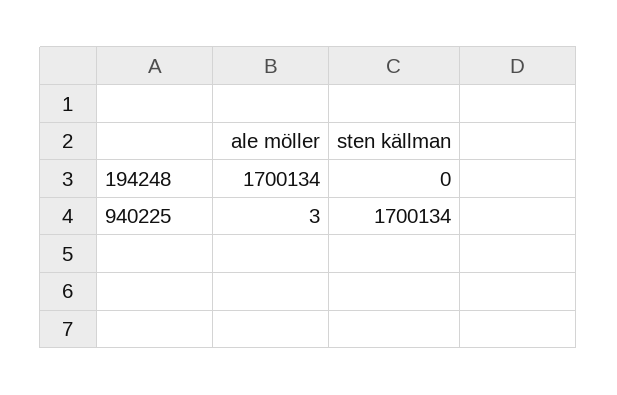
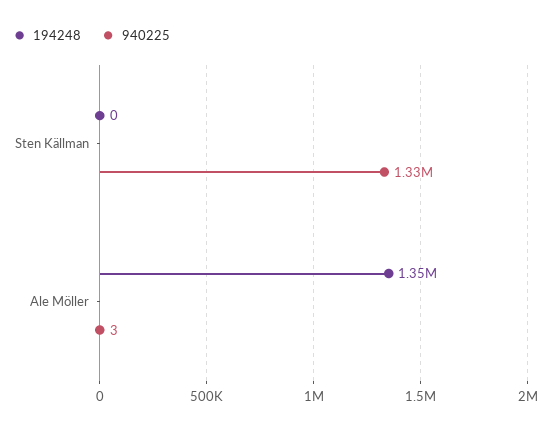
194248, ale möller: 1700134 -> 1350000
940225, sten källman: 1700134 -> 1330000

